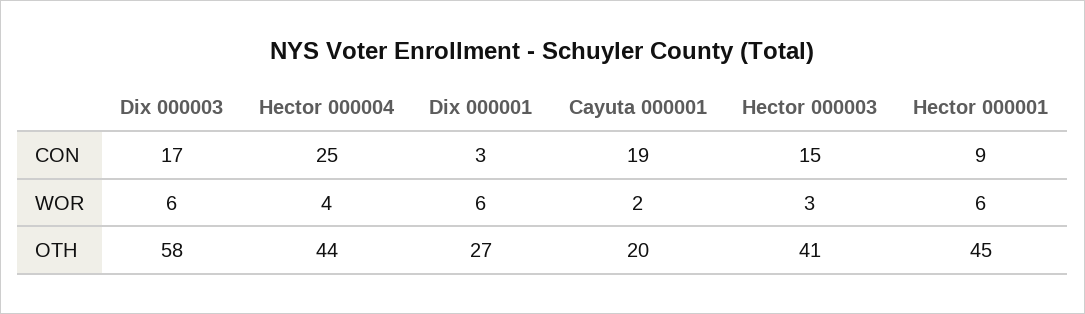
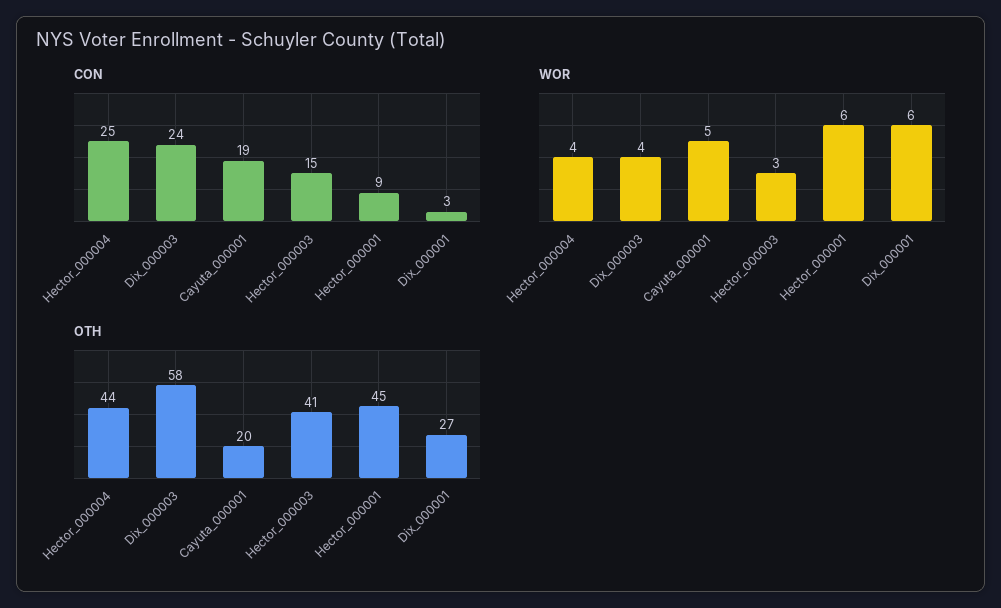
CON, Dix 000003: 17 -> 24
WOR, Dix 000003: 6 -> 4
WOR, Cayuta 000001: 2 -> 5

